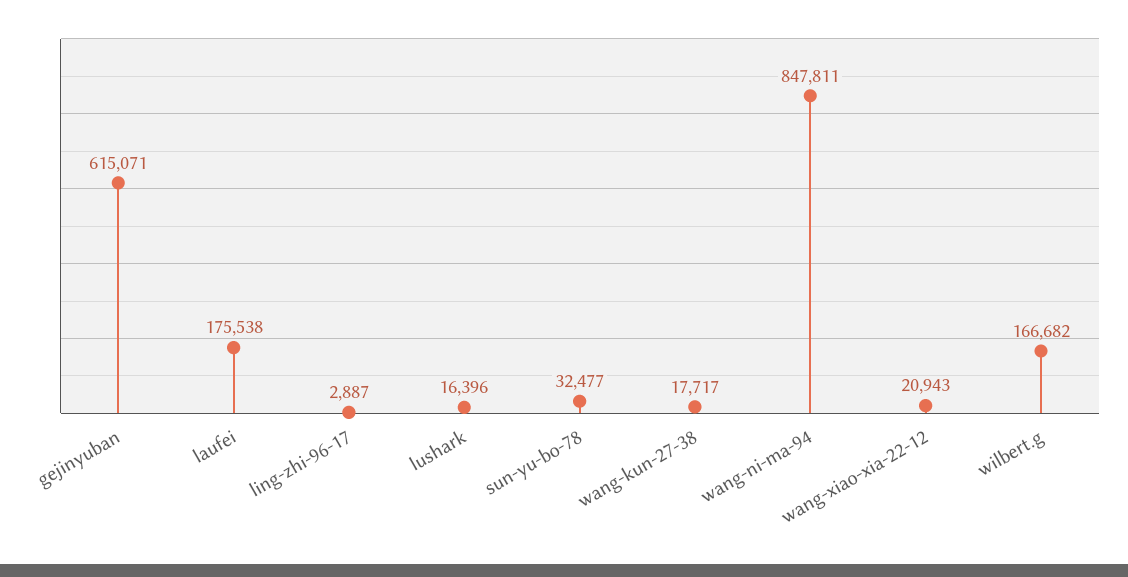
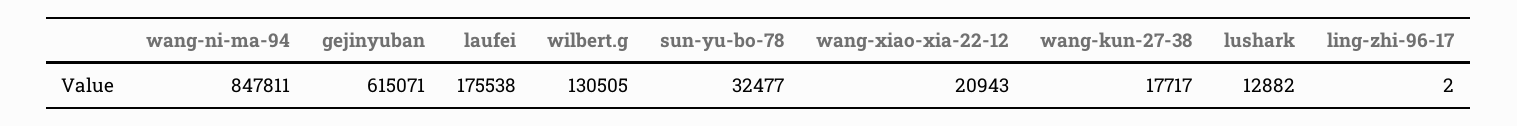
ling-zhi-96-17: 2887 -> 2
lushark: 16396 -> 12882
wilbert.g: 166682 -> 130505

